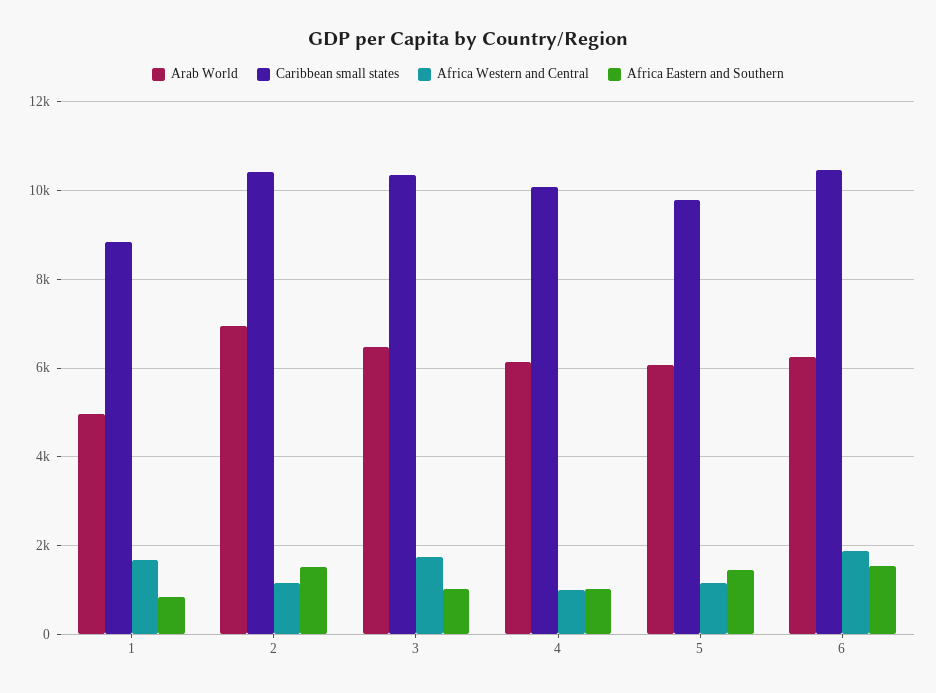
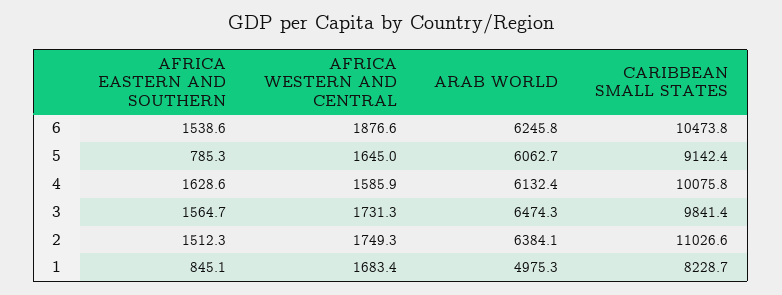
Caribbean small states, 1: 8800 -> 8228.7
Arab World, 2: 7000 -> 6384.1
Caribbean small states, 2: 10400 -> 11026.6
Africa Western and Central, 2: 1200 -> 1749.3
Caribbean small states, 3: 10400 -> 9841.4
Africa Eastern and Southern, 3: 1000 -> 1564.7
Africa Western and Central, 4: 1000 -> 1585.9
Africa Eastern and Southern, 4: 1000 -> 1628.6
Caribbean small states, 5: 9800 -> 9142.4
Africa Western and Central, 5: 1200 -> 1645
Africa Eastern and Southern, 5: 1400 -> 785.3

